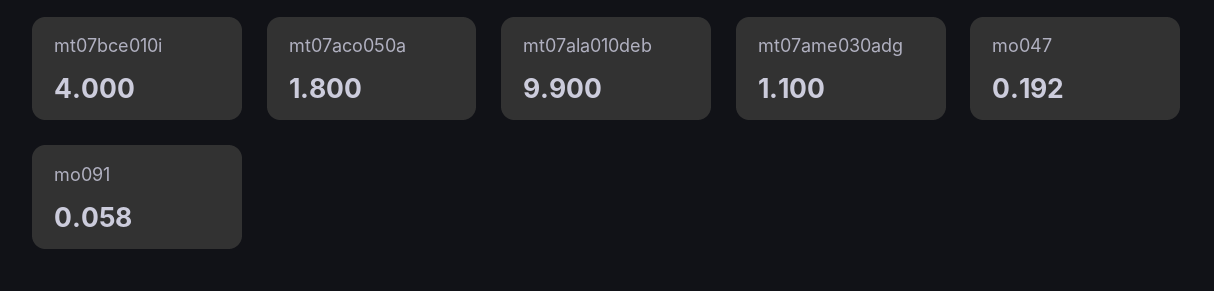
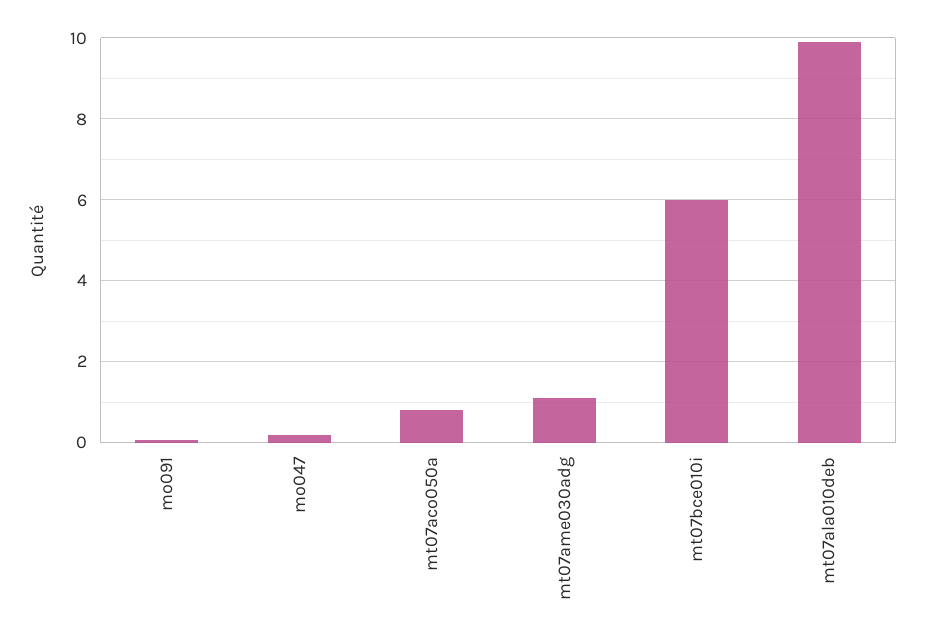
mt07bce010i: 4 -> 6
mt07aco050a: 1.8 -> 0.8

